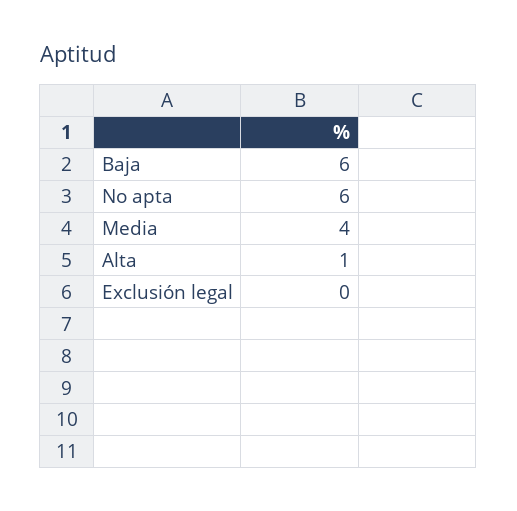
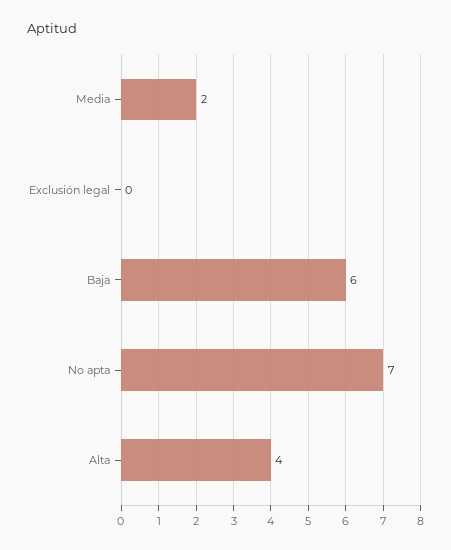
No apta: 6 -> 7
Media: 4 -> 2
Alta: 1 -> 4

